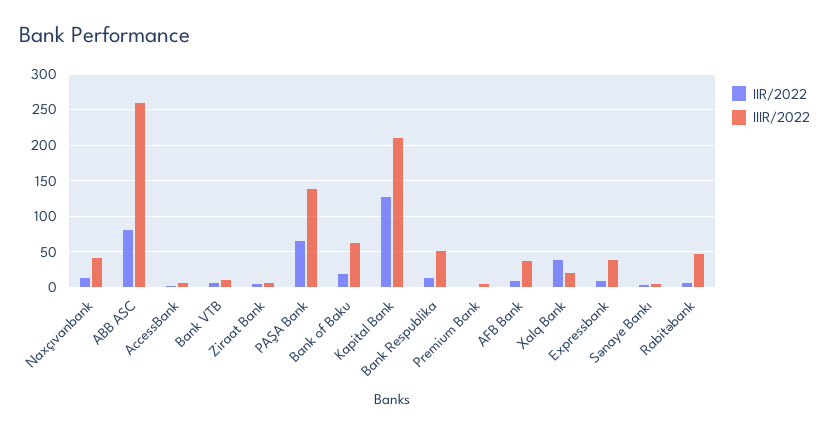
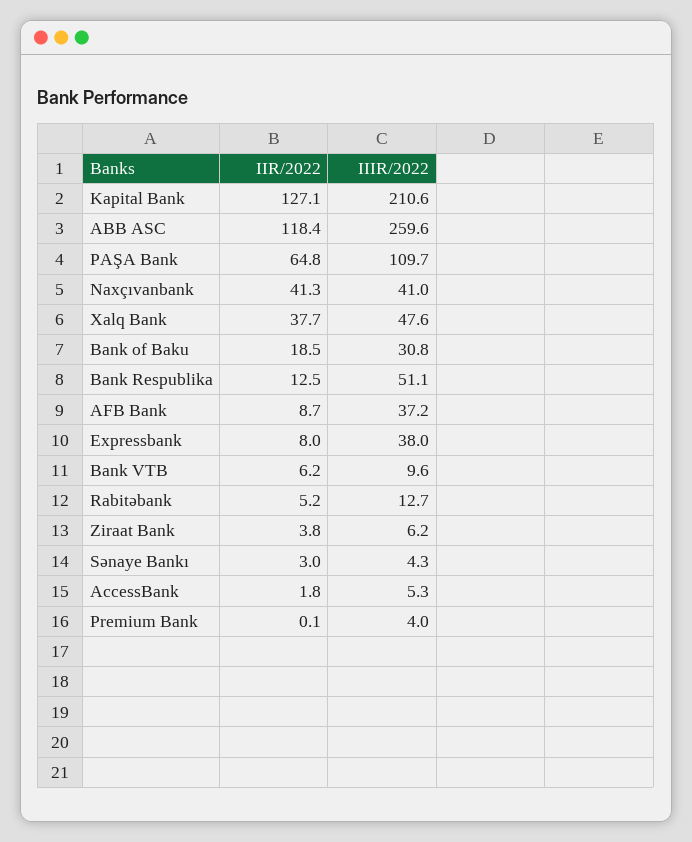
IIR/2022, Naxçıvanbank: 10 -> 41.3
IIR/2022, ABB ASC: 80 -> 118.4
IIIR/2022, PAŞA Bank: 140 -> 109.7
IIIR/2022, Bank of Baku: 60 -> 30.8
IIIR/2022, Xalq Bank: 20 -> 47.6
IIIR/2022, Rabitəbank: 50 -> 12.7

